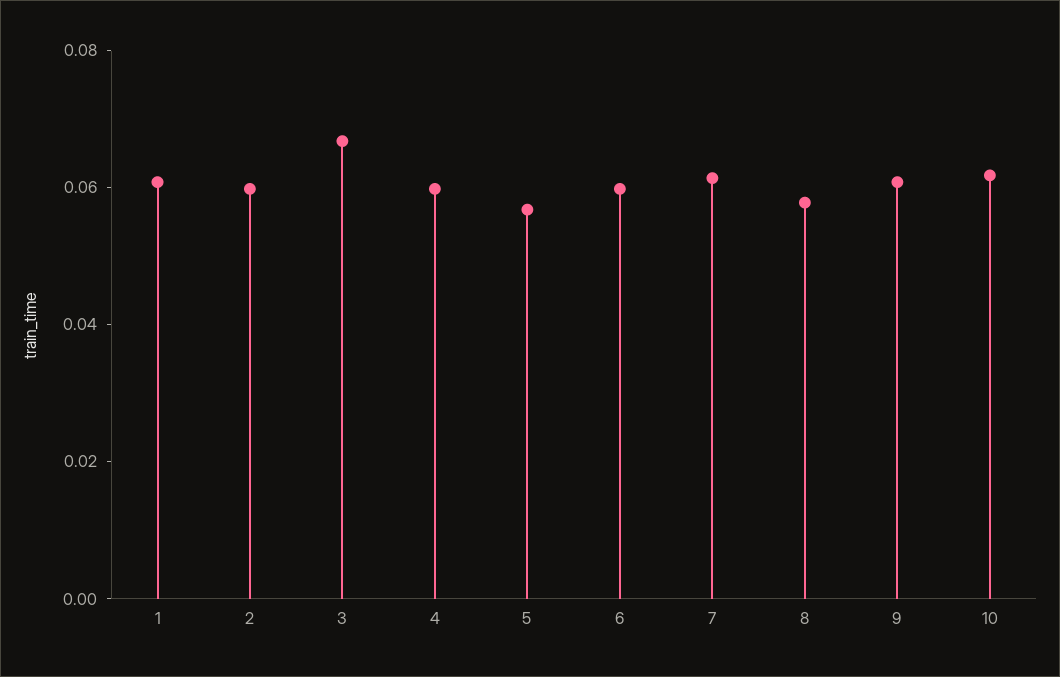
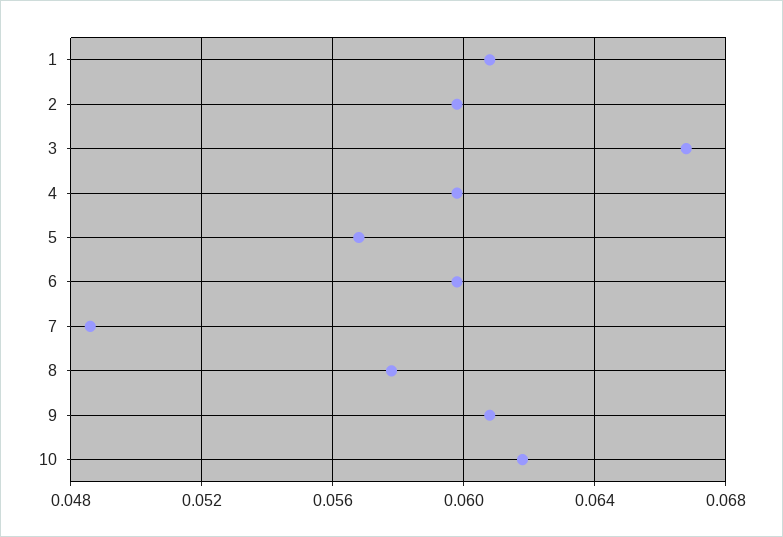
7: 0.06 -> 0.0485

